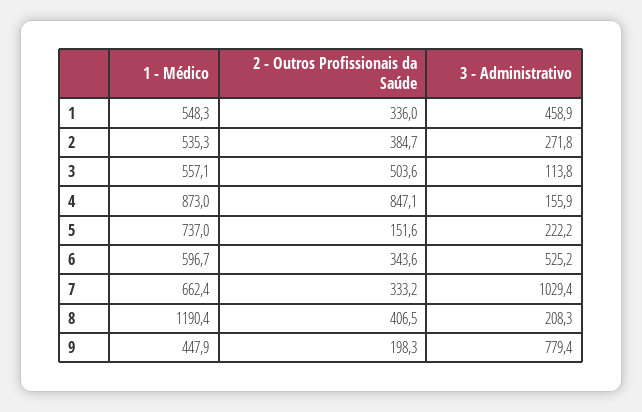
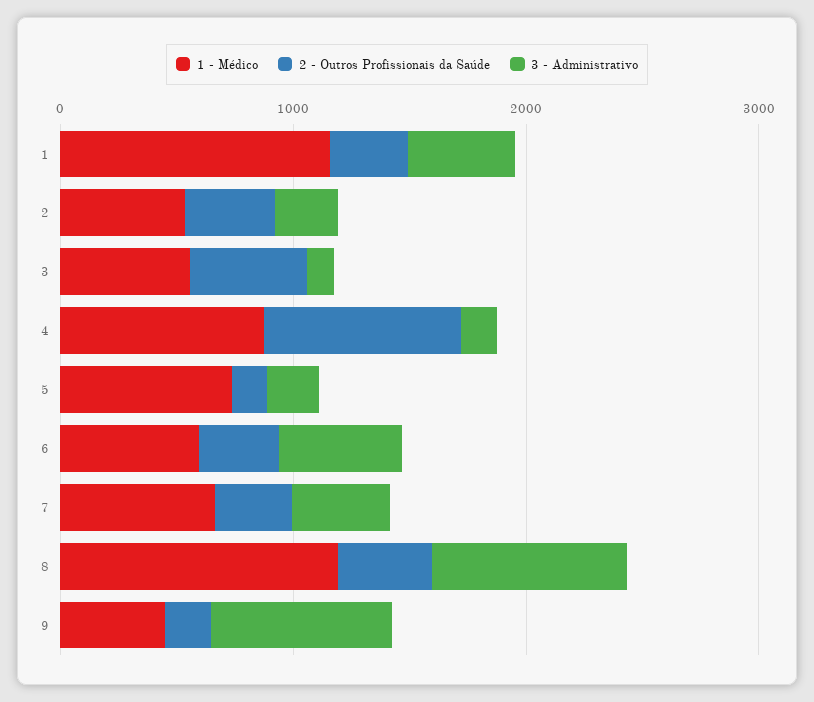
1 - Médico, 1: 548.3 -> 1200
3 - Administrativo, 7: 1029.4 -> 400
3 - Administrativo, 8: 208.3 -> 800

